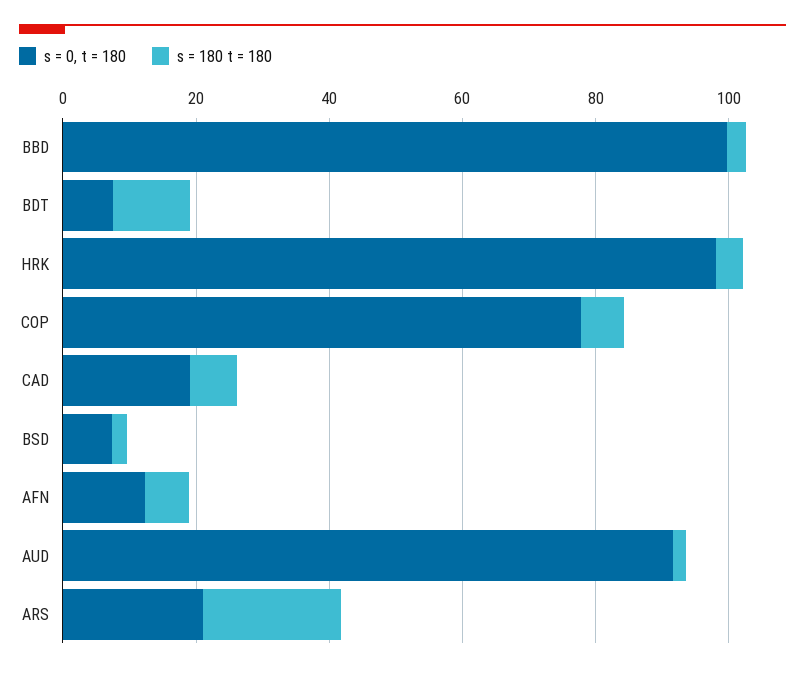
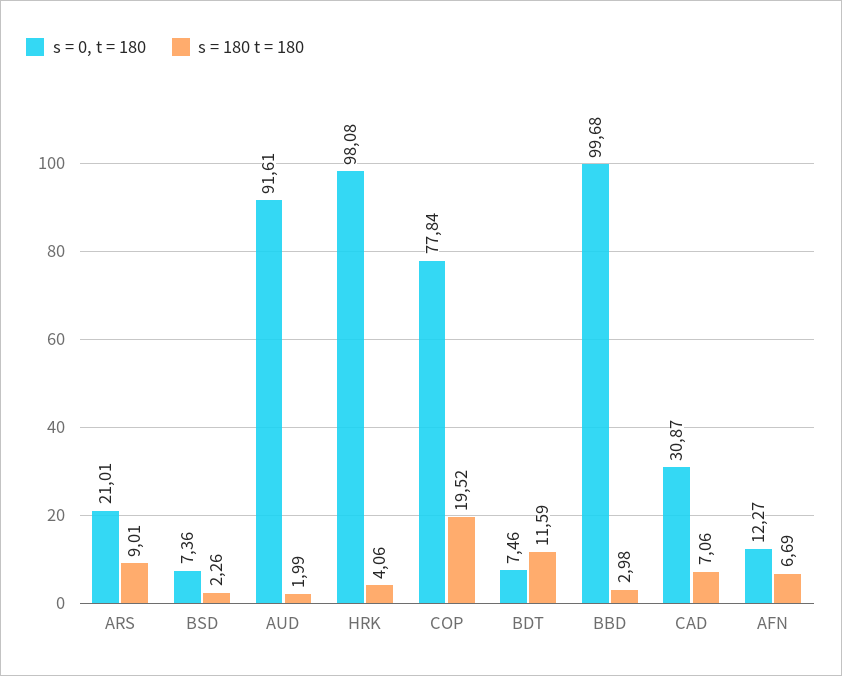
s = 180 t = 180, COP: 5 -> 19.52
s = 0, t = 180, CAD: 20 -> 30.87
s = 180 t = 180, ARS: 20 -> 9.01

